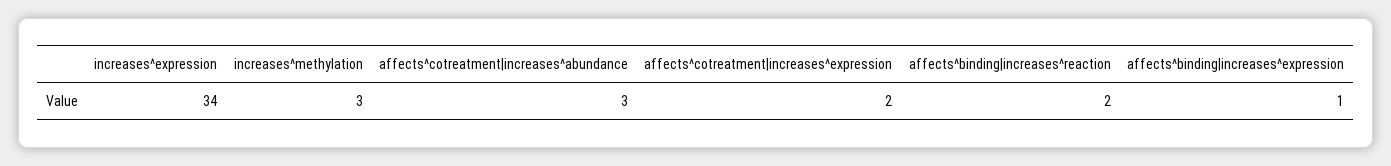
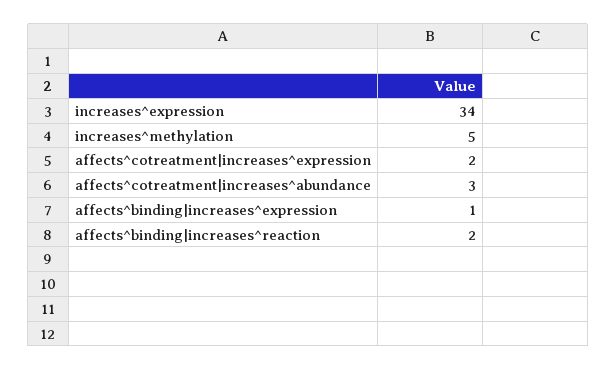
increases^methylation: 3 -> 5

